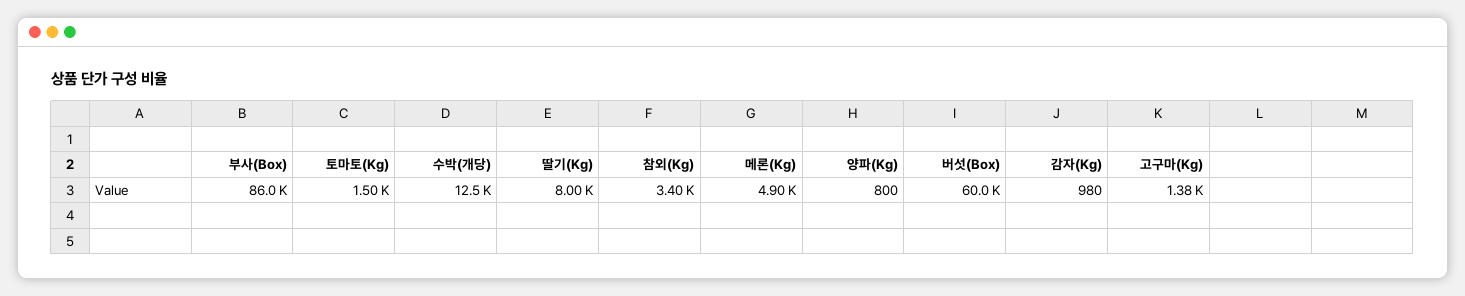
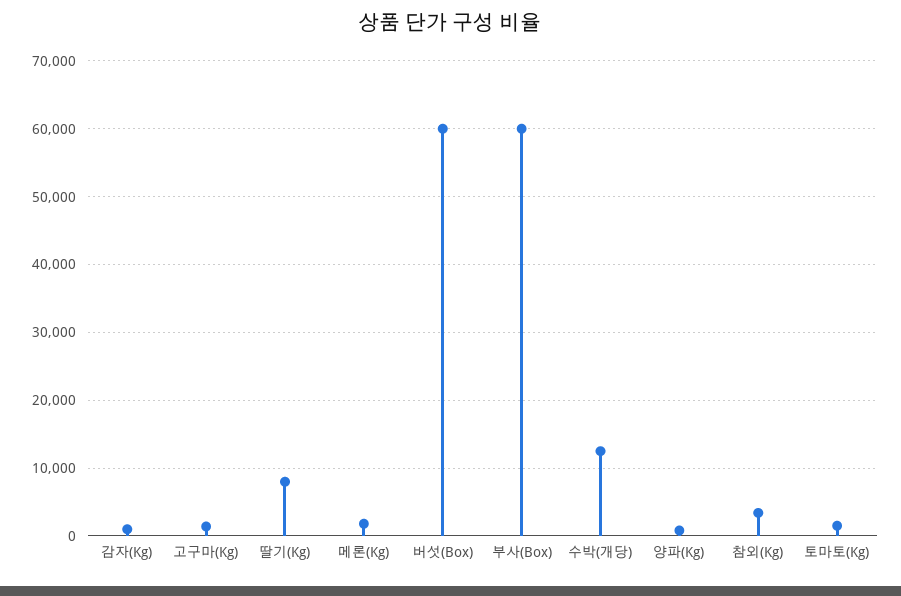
부사(Box): 86000 -> 60000
메론(Kg): 4900 -> 2000

